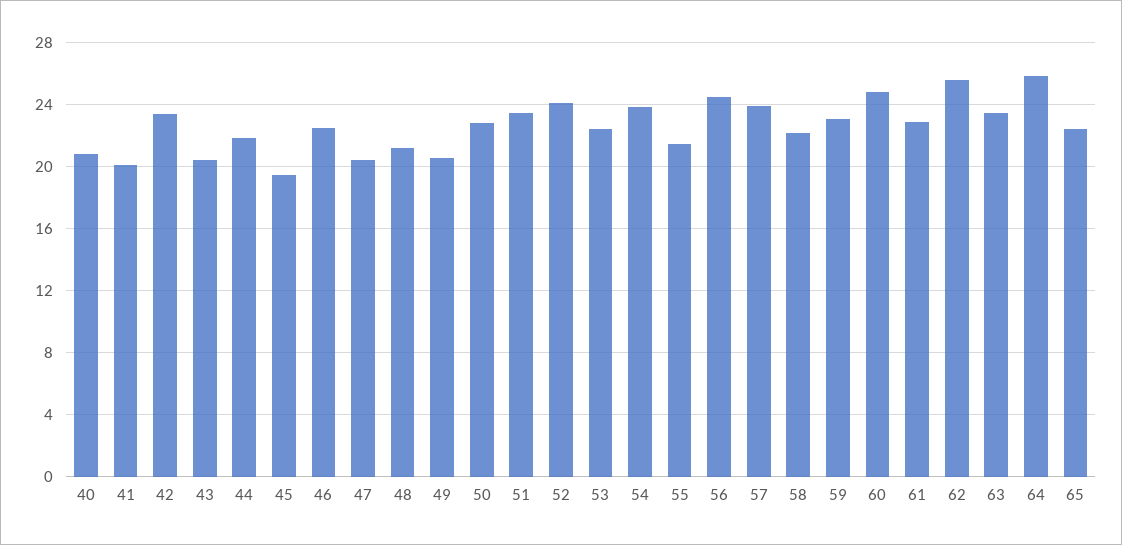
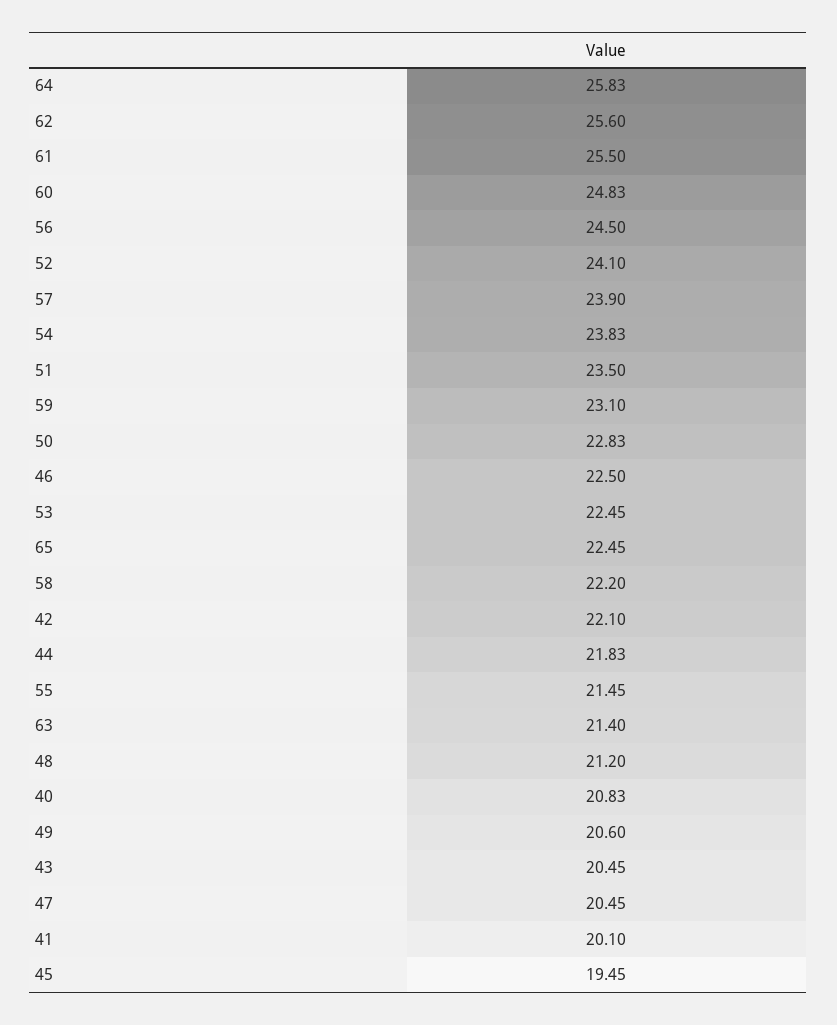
42: 23.5 -> 22.1
61: 23 -> 25.5
63: 23.5 -> 21.4

